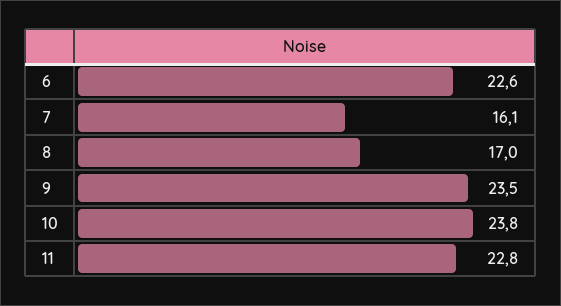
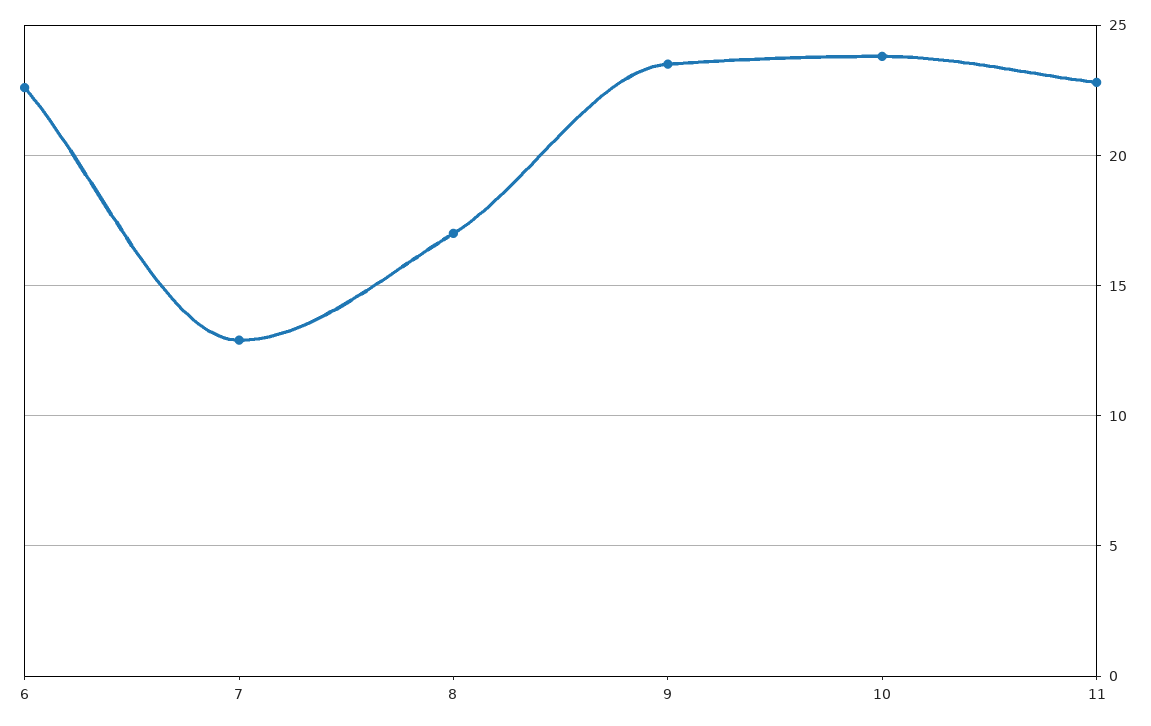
7: 16.1 -> 13

